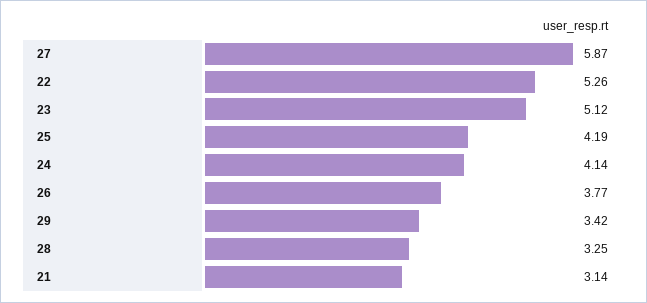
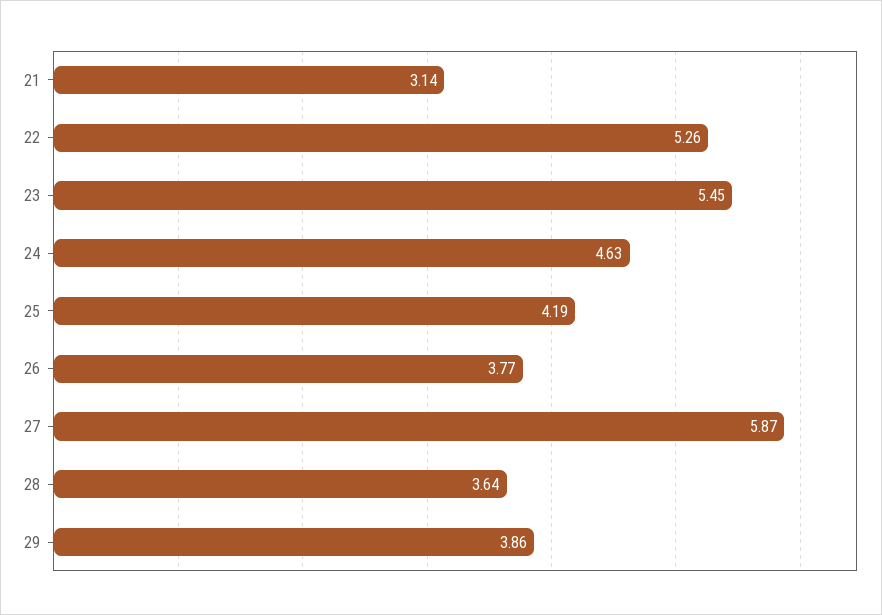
23: 5.12 -> 5.45
24: 4.14 -> 4.63
29: 3.42 -> 3.86
28: 3.25 -> 3.64

